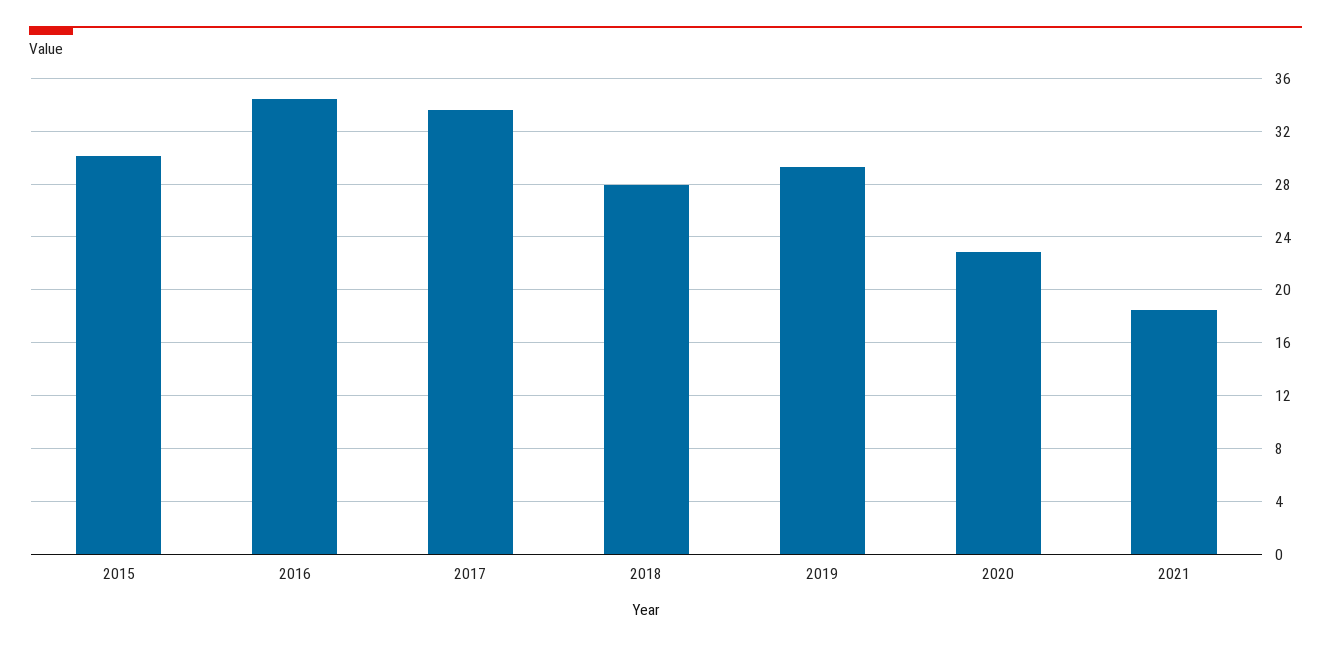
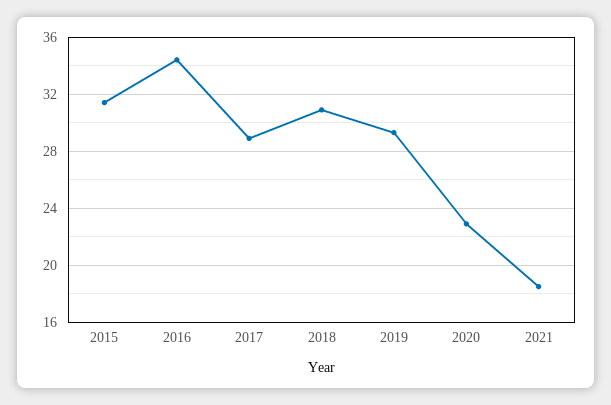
2015: 30 -> 31.5
2017: 33.5 -> 29
2018: 28 -> 31

